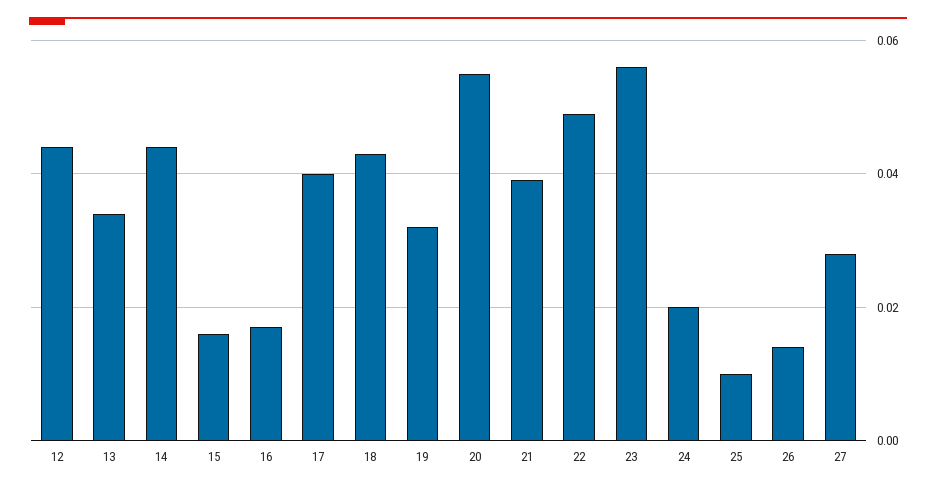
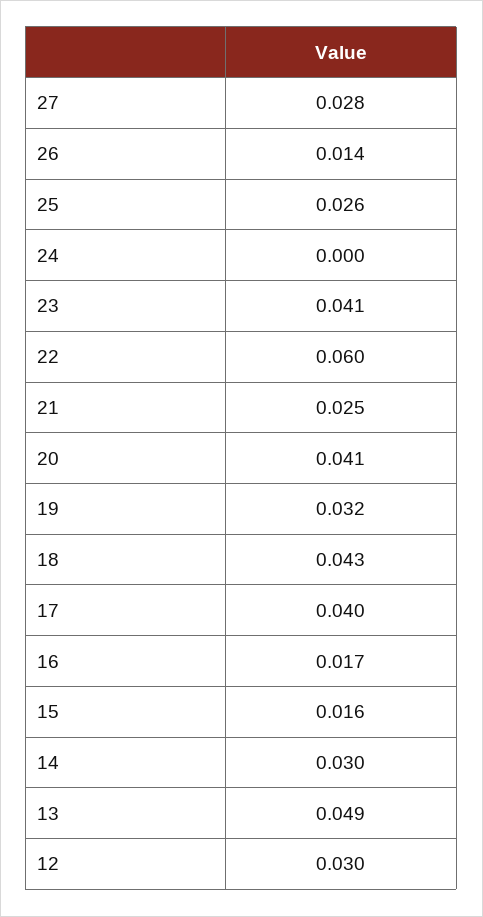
12: 0.045 -> 0.03
13: 0.035 -> 0.049
14: 0.045 -> 0.03
20: 0.055 -> 0.041
21: 0.04 -> 0.025
22: 0.05 -> 0.06
23: 0.055 -> 0.041
24: 0.02 -> 0
25: 0.01 -> 0.026

